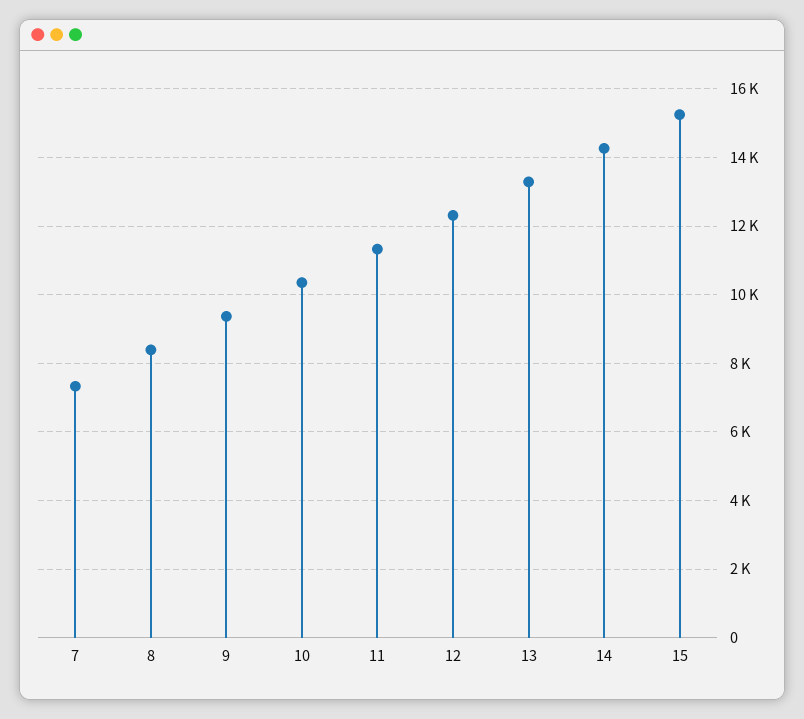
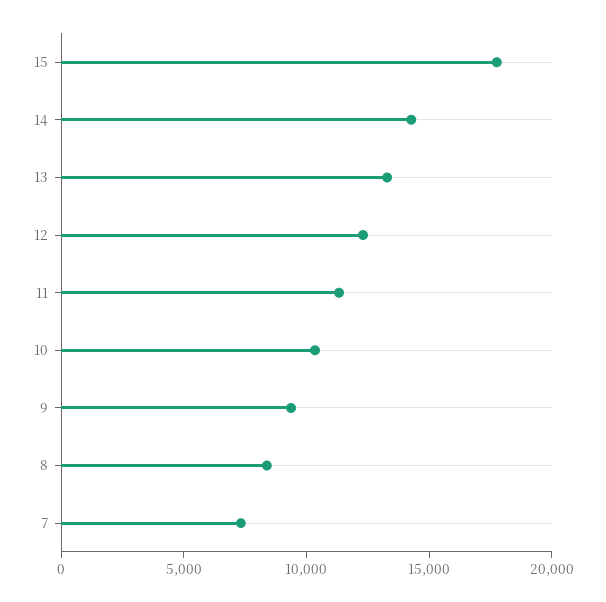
15: 15200 -> 18000

